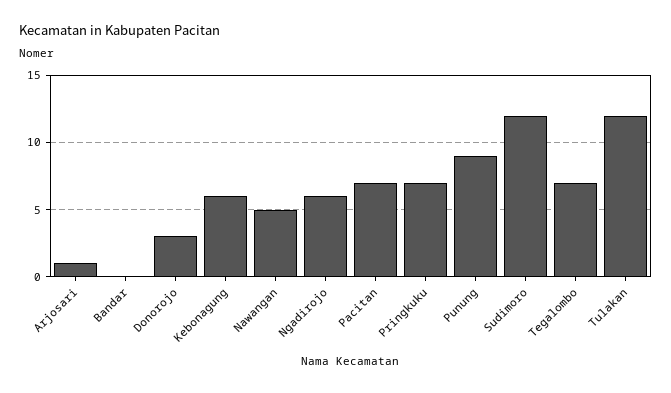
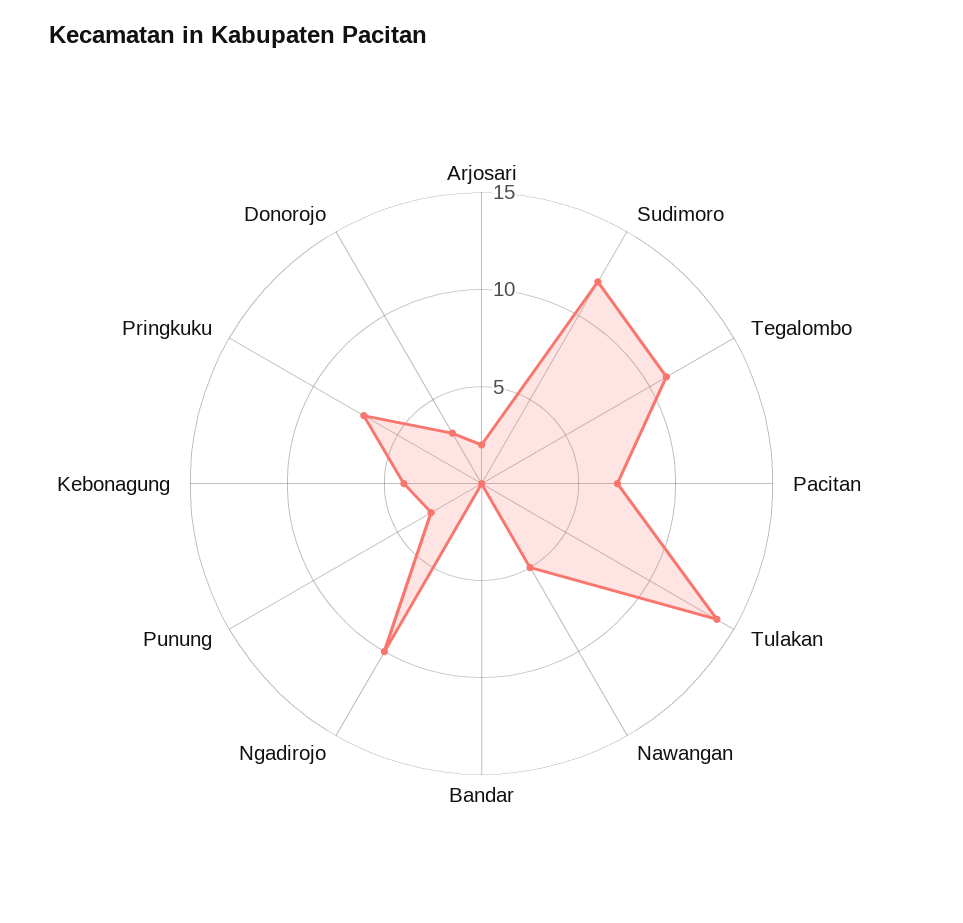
Arjosari: 1 -> 2
Kebonagung: 6 -> 4
Ngadirojo: 6 -> 10
Punung: 9 -> 3
Tegalombo: 7 -> 11
Tulakan: 12 -> 14

